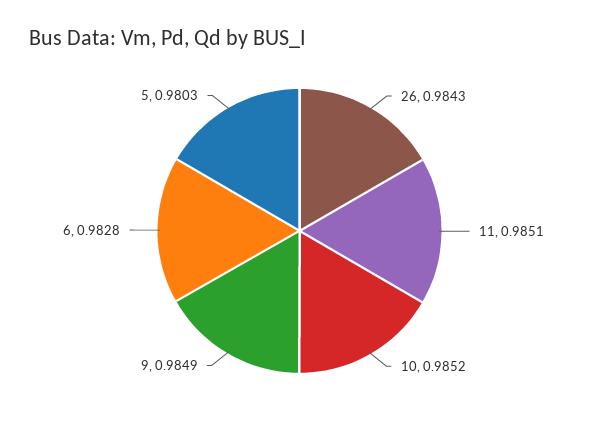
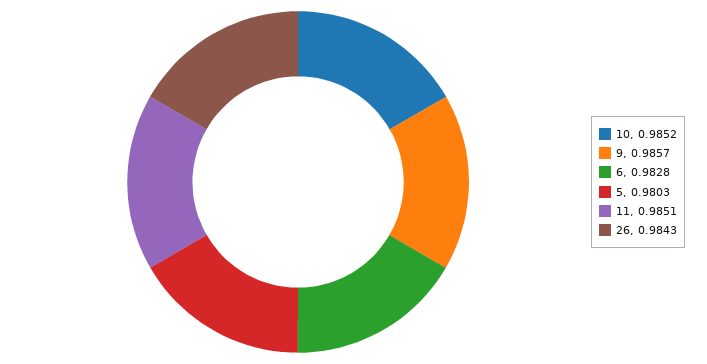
9: 0.9849 -> 0.9857

